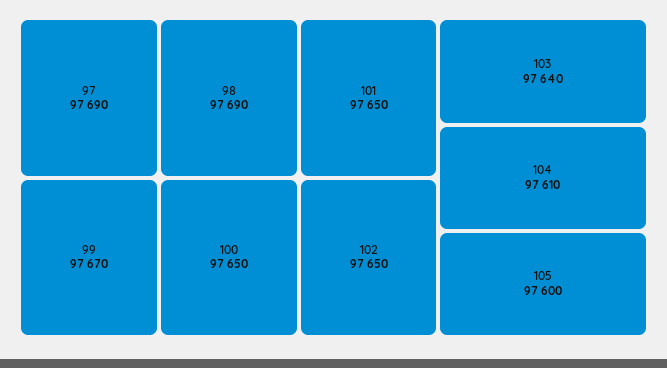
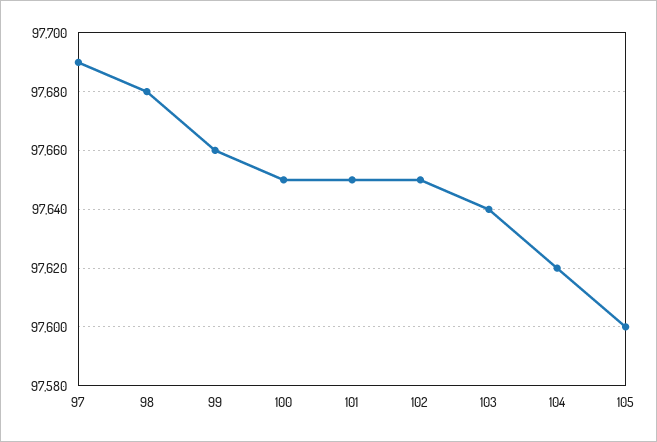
98: 97690 -> 97680
99: 97670 -> 97660
104: 97610 -> 97620

